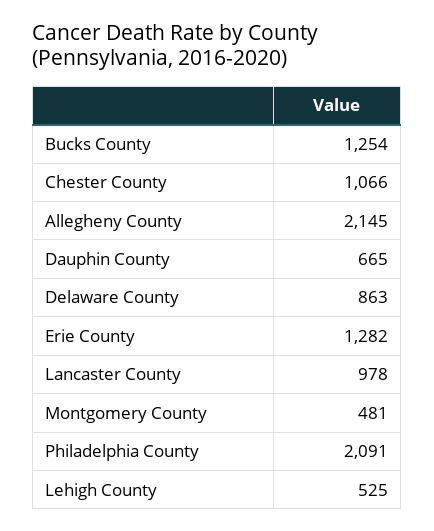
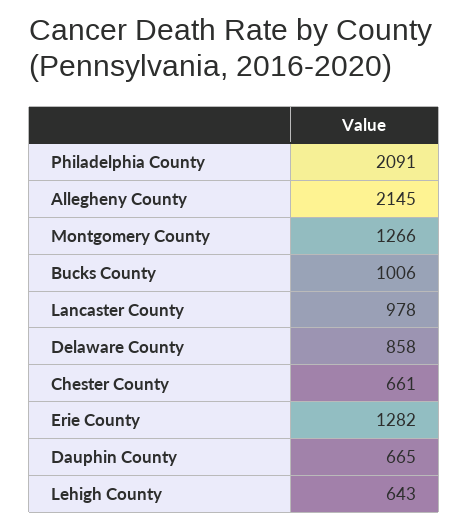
Bucks County: 1254 -> 1006
Chester County: 1066 -> 661
Delaware County: 863 -> 858
Montgomery County: 481 -> 1266
Lehigh County: 525 -> 643

